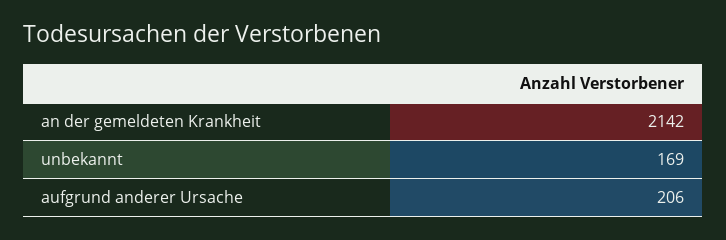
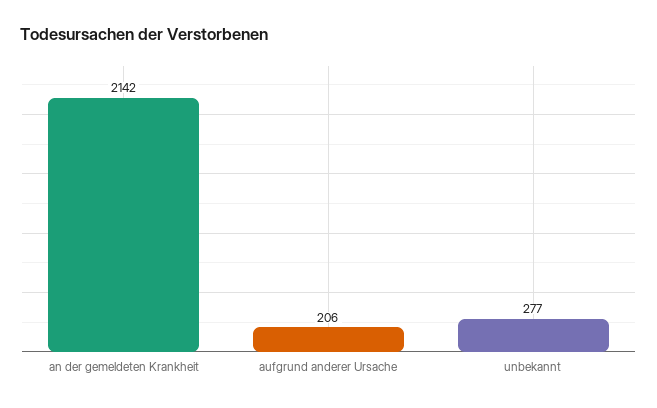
unbekannt: 169 -> 277

